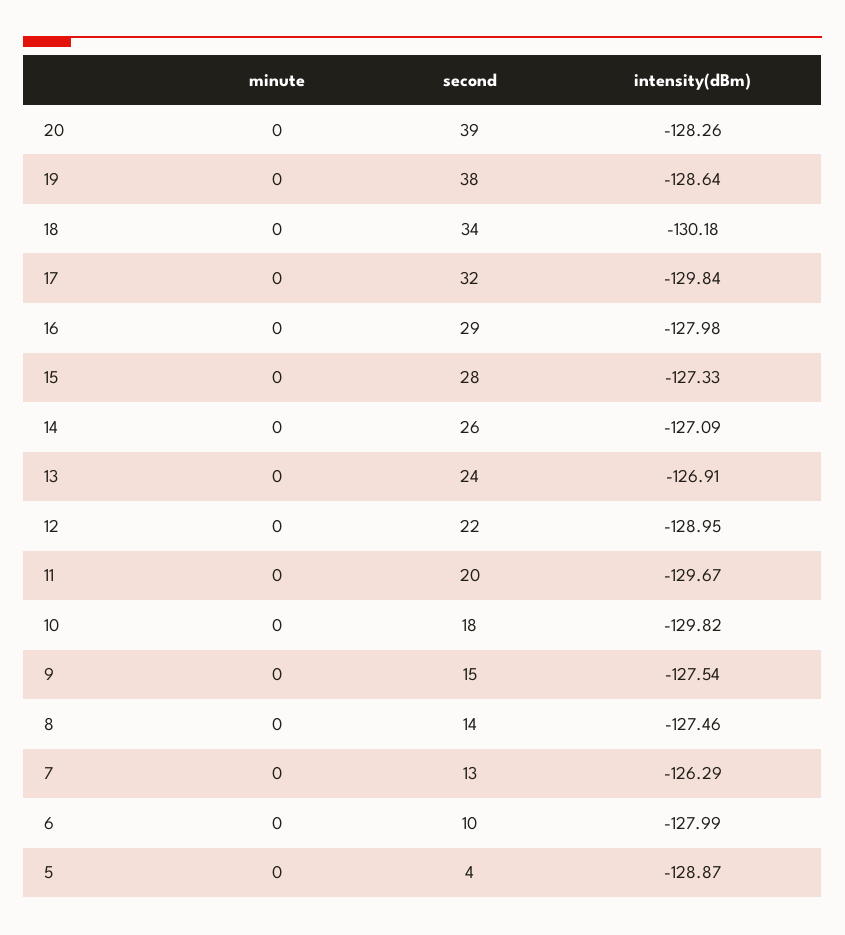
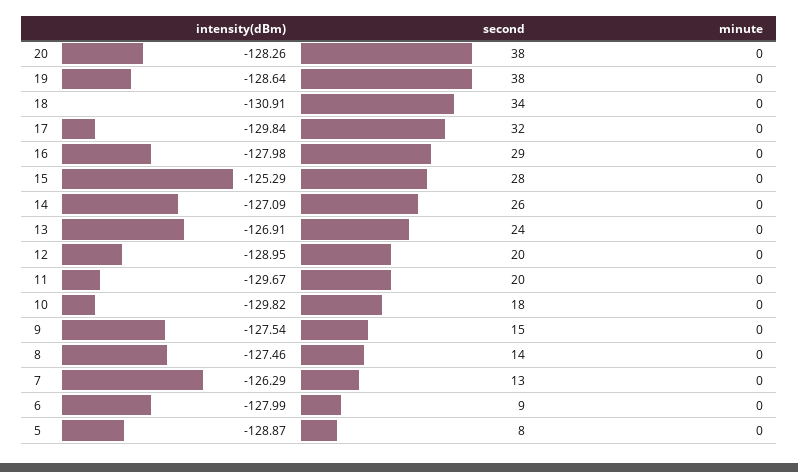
second, 20: 39 -> 38
intensity(dBm), 18: -130.18 -> -130.91
intensity(dBm), 15: -127.33 -> -125.29
second, 12: 22 -> 20
second, 6: 10 -> 9
second, 5: 4 -> 8

